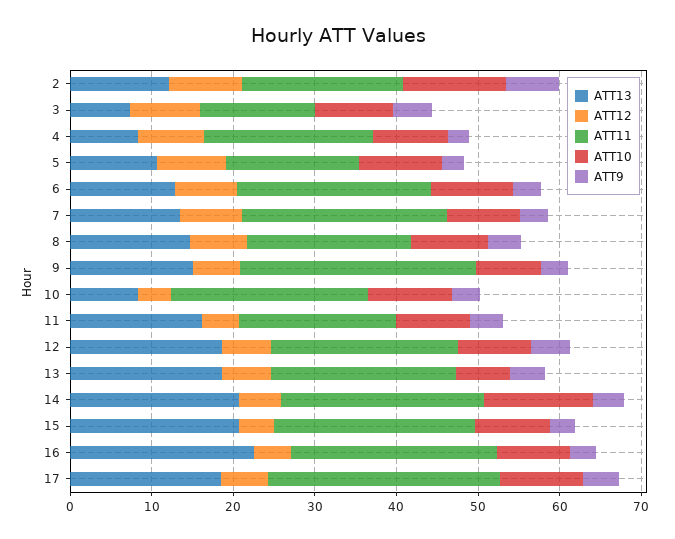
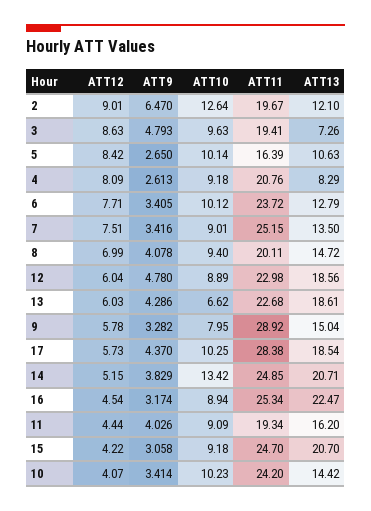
ATT11, 3: 14 -> 19.41
ATT13, 10: 8 -> 14.42

